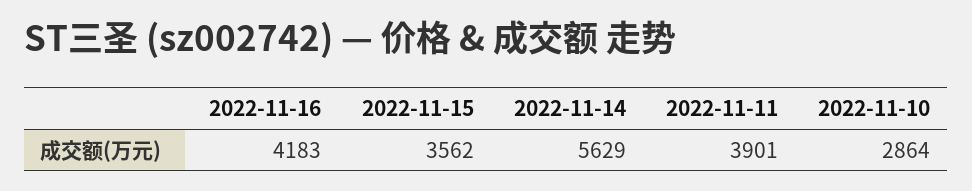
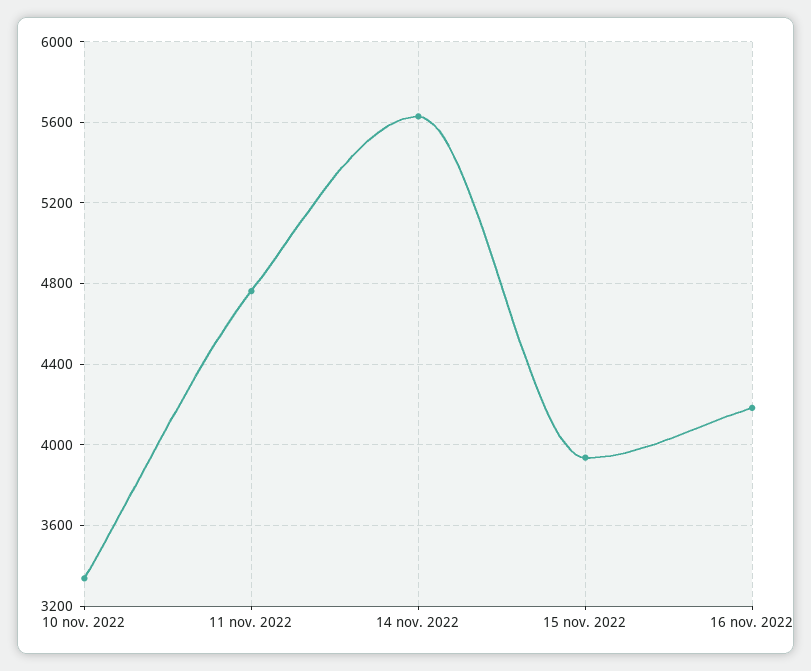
2022-11-15: 3562 -> 3950
2022-11-11: 3901 -> 4750
2022-11-10: 2864 -> 3350

